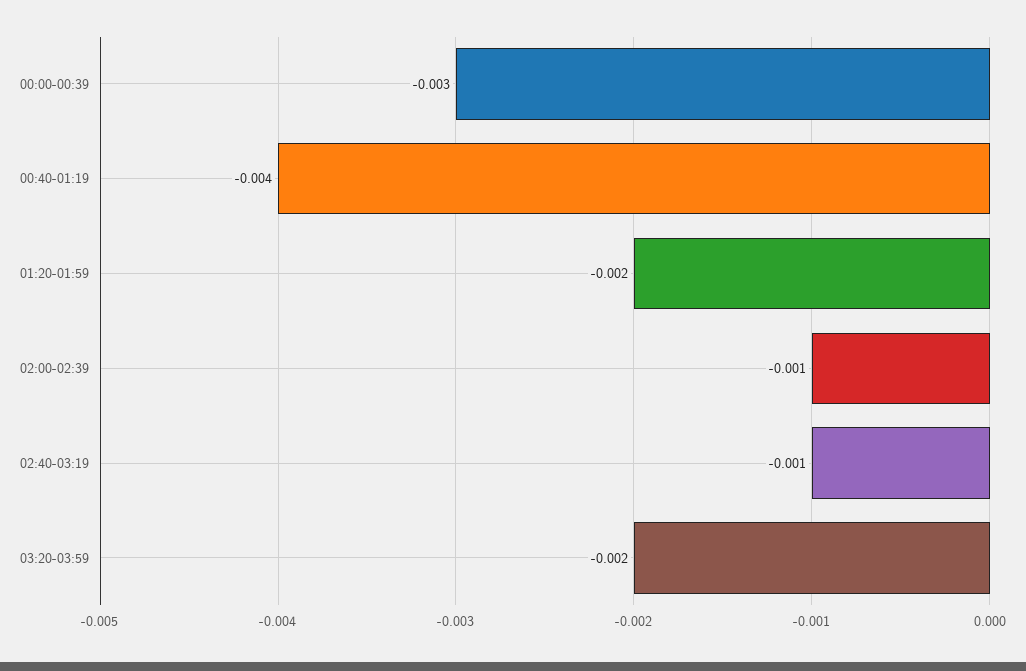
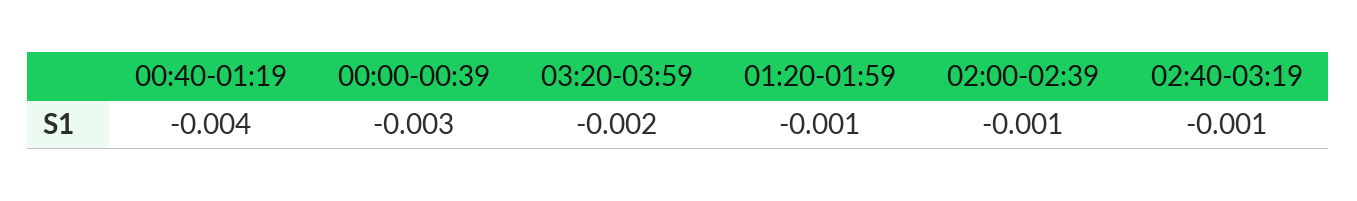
01:20-01:59: -0.002 -> -0.001

